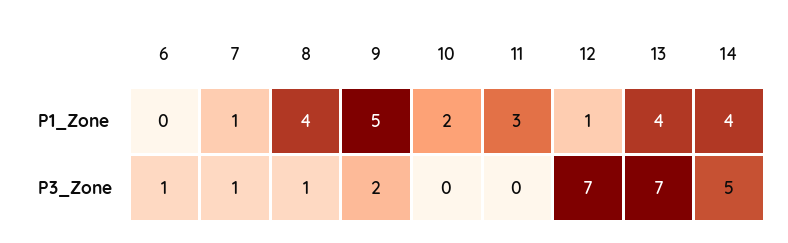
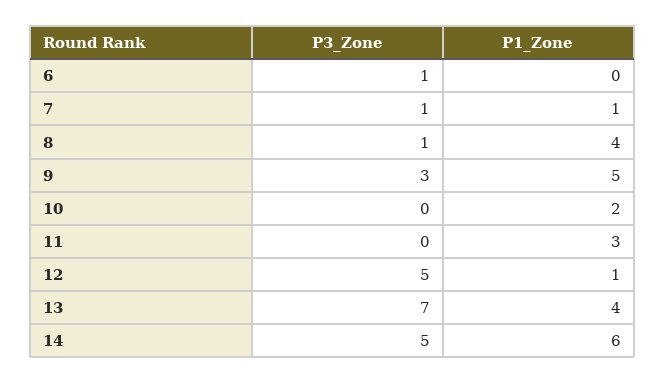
14, P1_Zone: 4 -> 6
9, P3_Zone: 2 -> 3
12, P3_Zone: 7 -> 5

